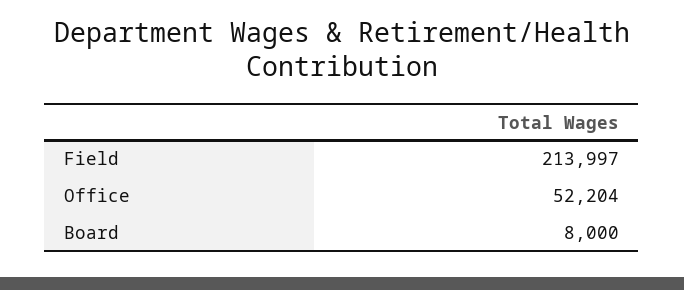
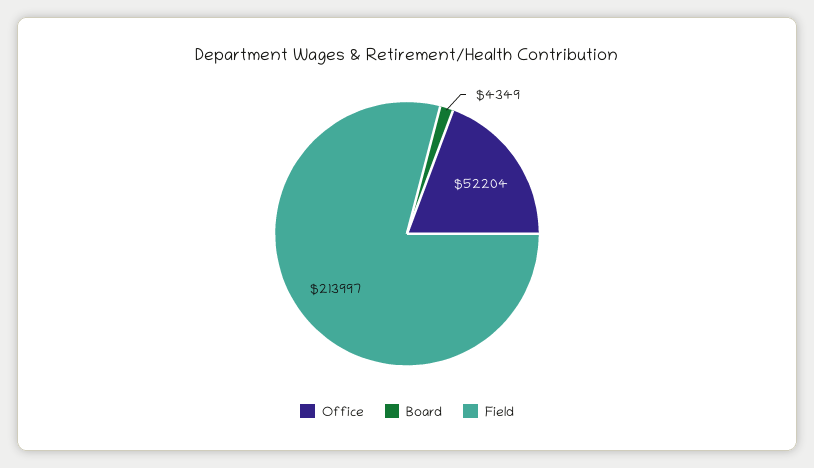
Board: 8000 -> 4349

